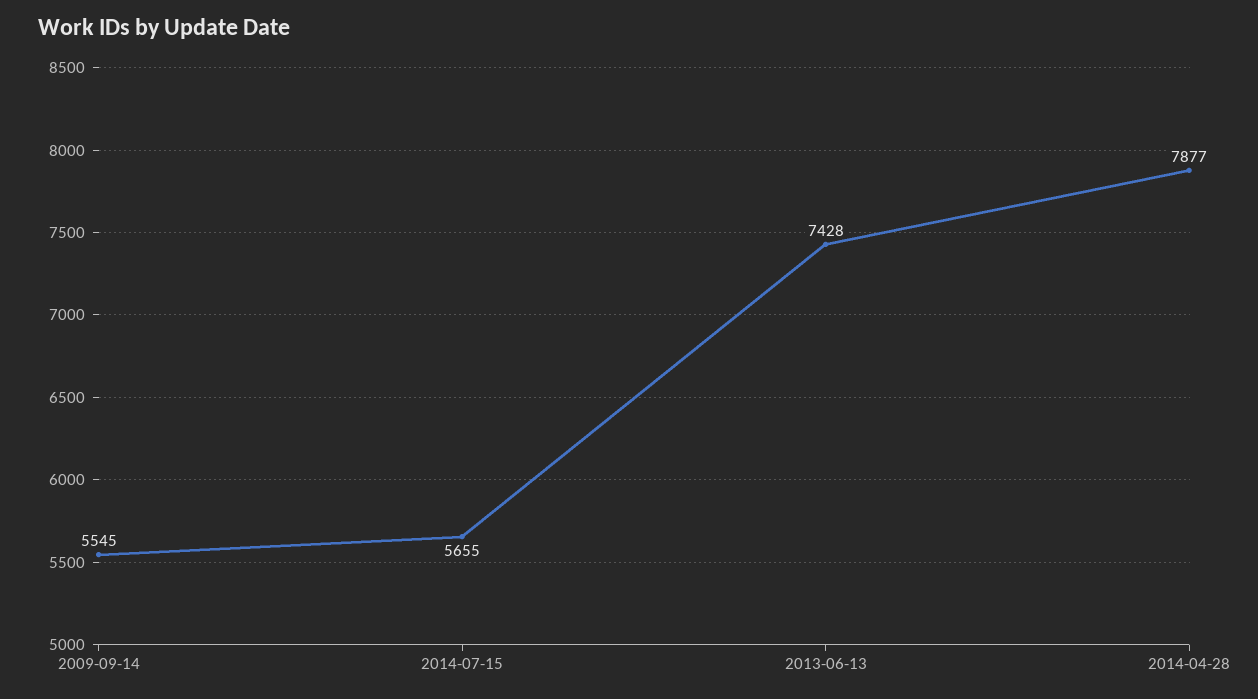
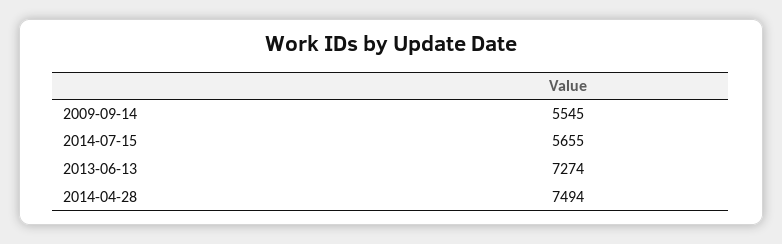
2013-06-13: 7428 -> 7274
2014-04-28: 7877 -> 7494

